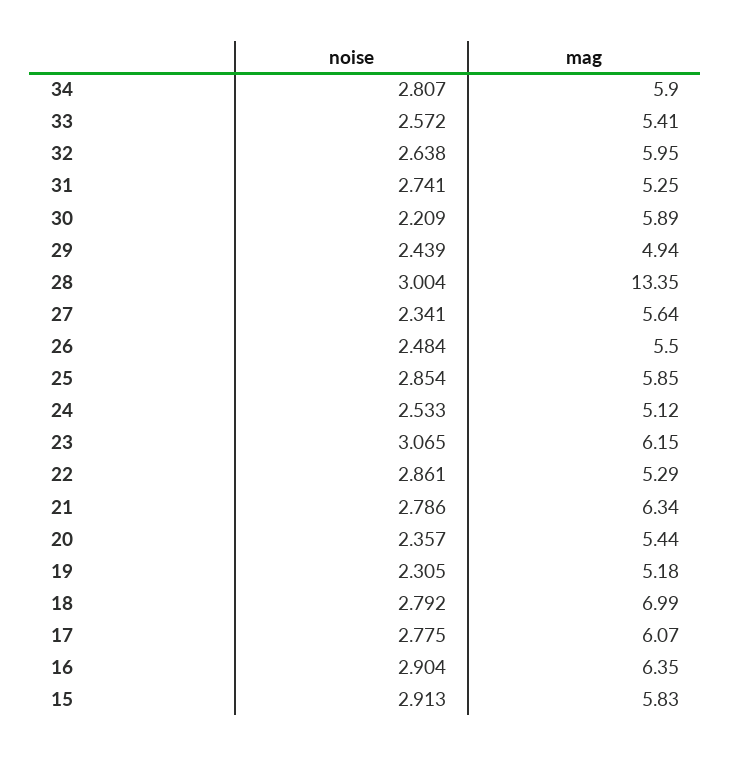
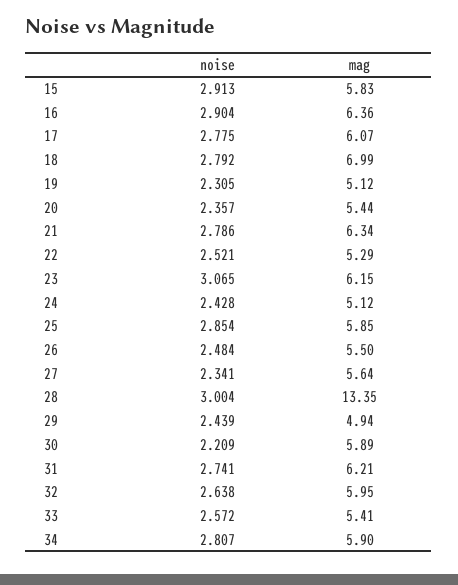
mag, 31: 5.25 -> 6.21
noise, 24: 2.533 -> 2.428
noise, 22: 2.861 -> 2.521
mag, 19: 5.18 -> 5.12
mag, 16: 6.35 -> 6.36

